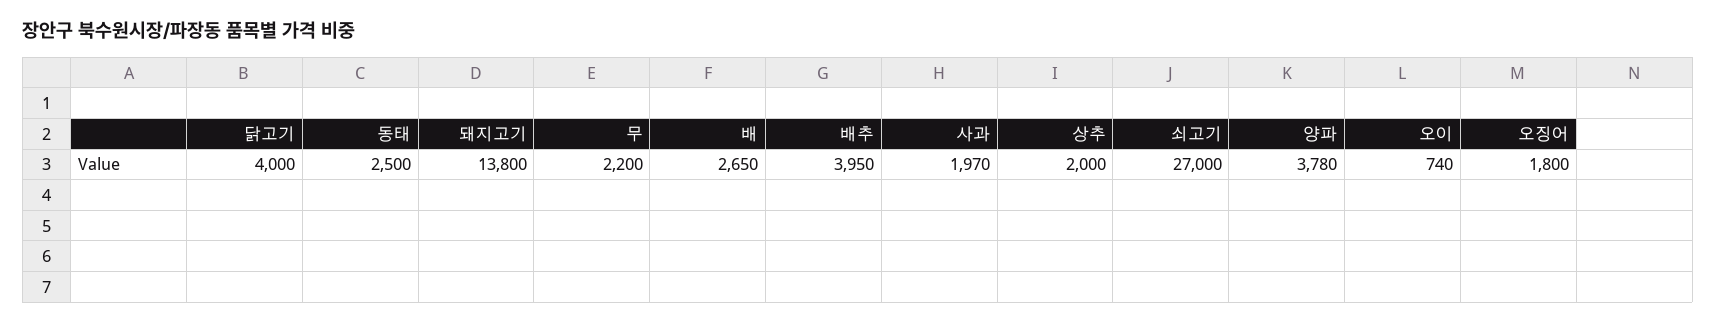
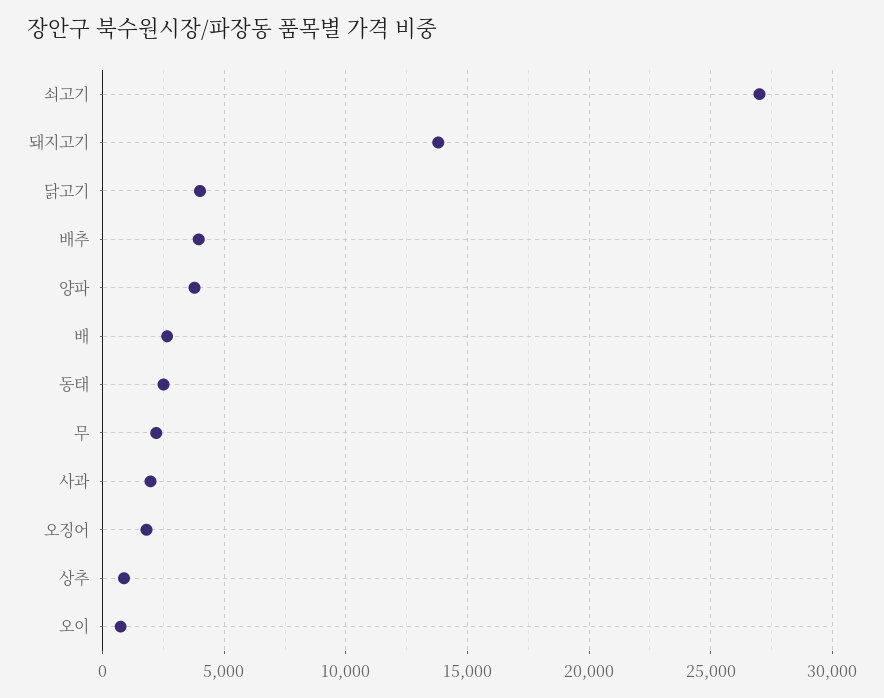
상추: 2000 -> 1000

